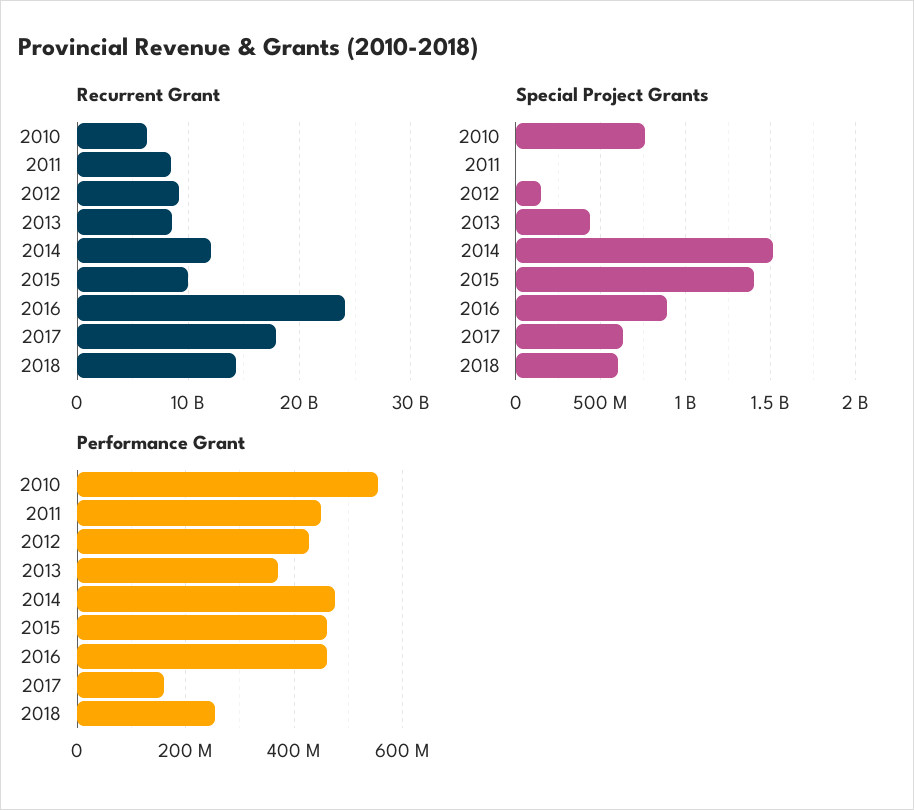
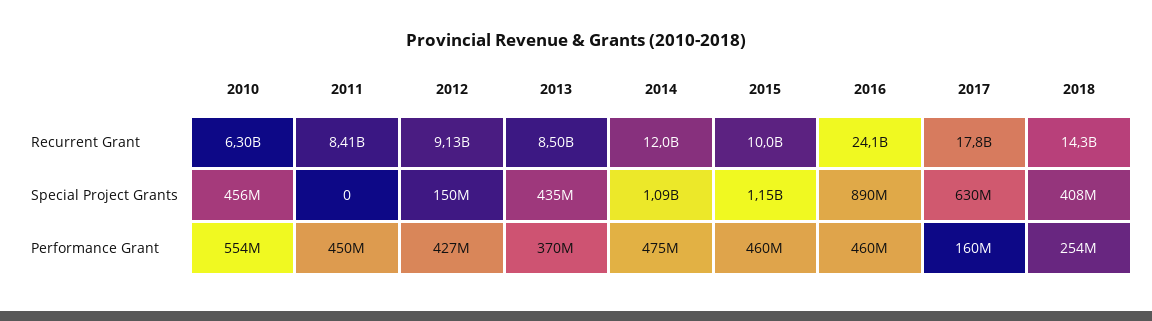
Special Project Grants, 2010: 750000000 -> 456000000
Special Project Grants, 2014: 1500000000 -> 1090000000
Special Project Grants, 2015: 1400000000 -> 1150000000
Special Project Grants, 2018: 600000000 -> 408000000

